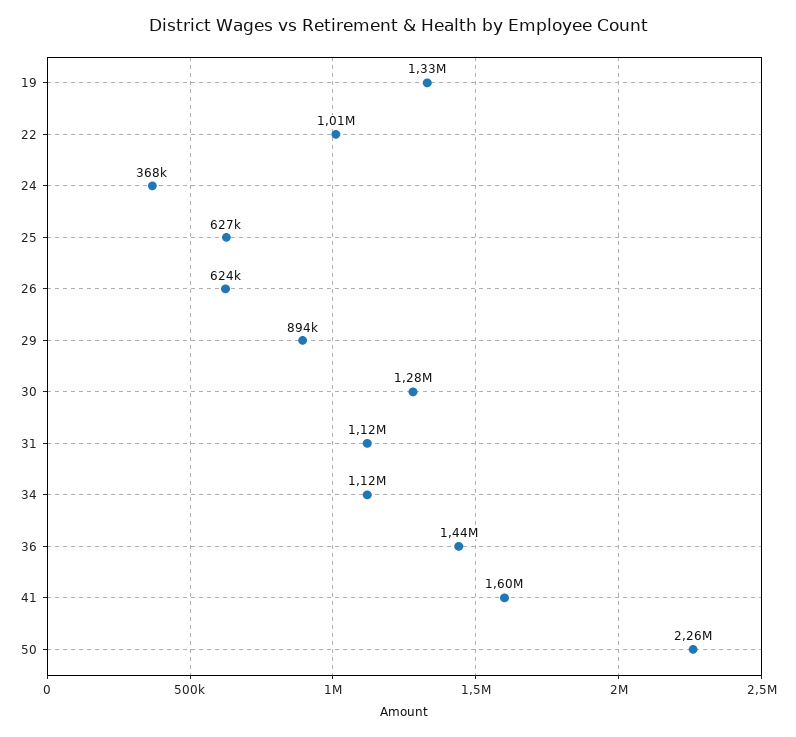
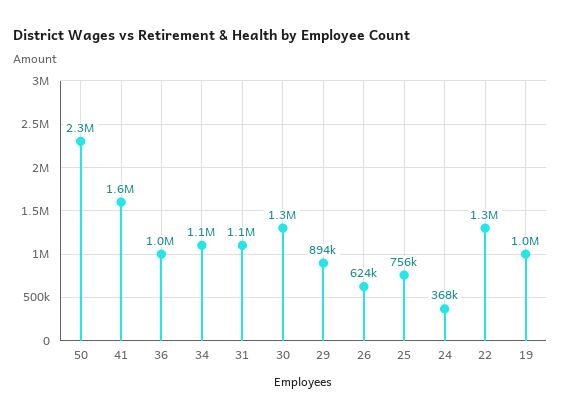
19: 1330000 -> 1000000
22: 1010000 -> 1300000
25: 627000 -> 756000
36: 1440000 -> 1000000

